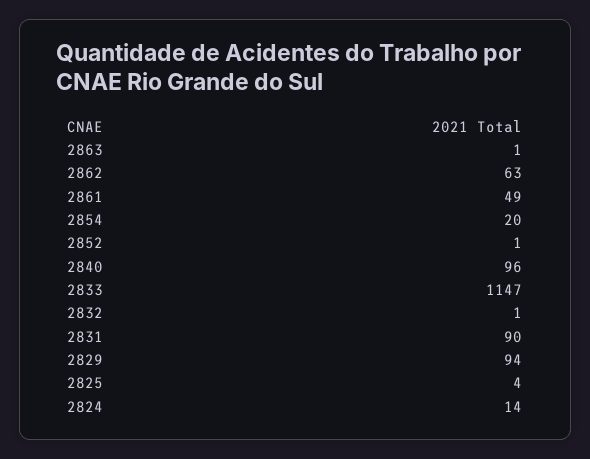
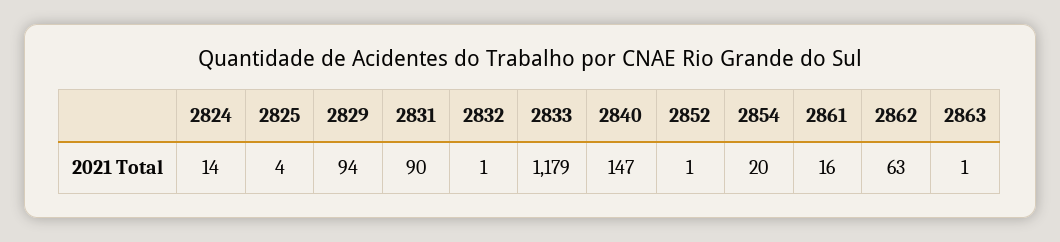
2861: 49 -> 16
2840: 96 -> 147
2833: 1147 -> 1179

